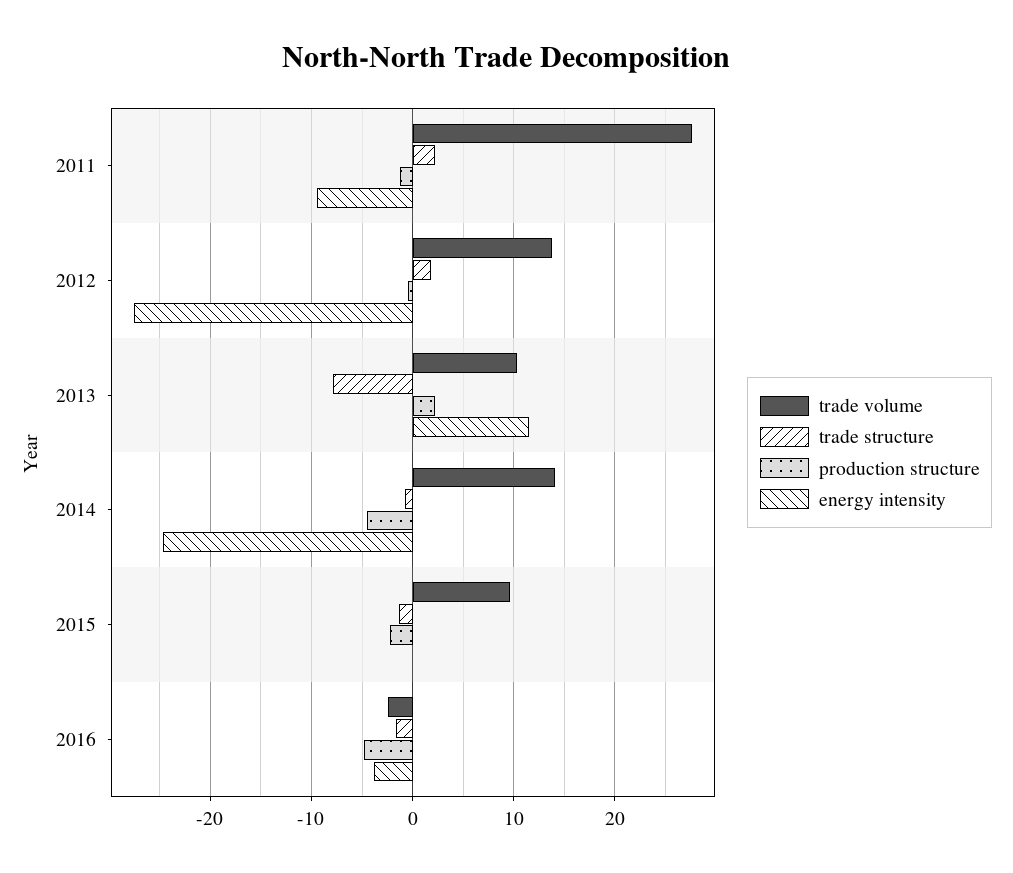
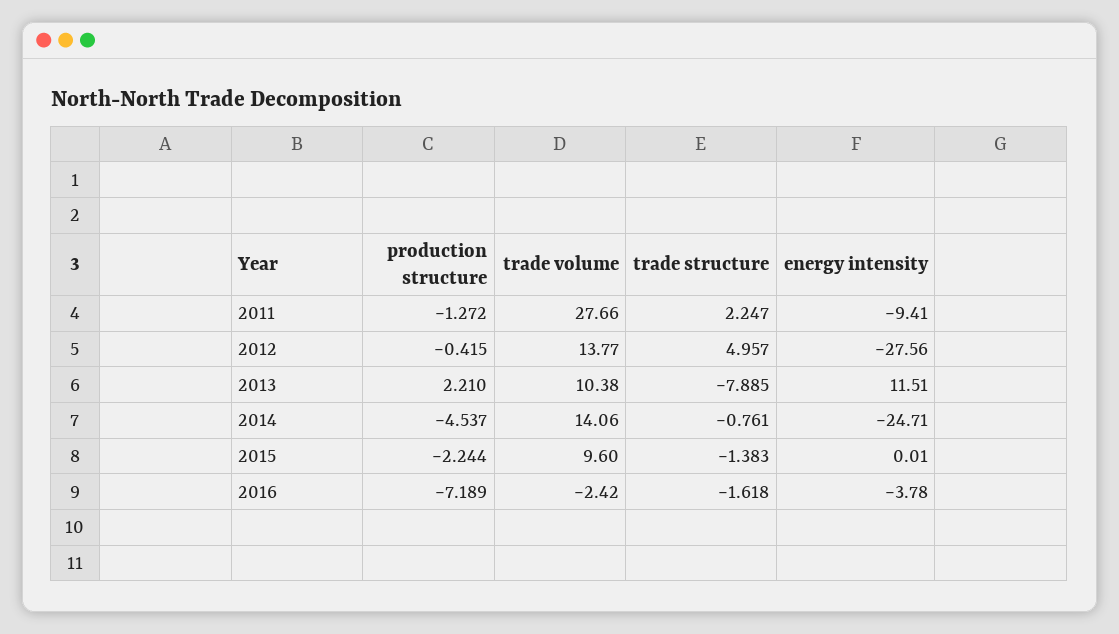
trade structure, 2012: 2 -> 4.957
production structure, 2016: -5 -> -7.189

